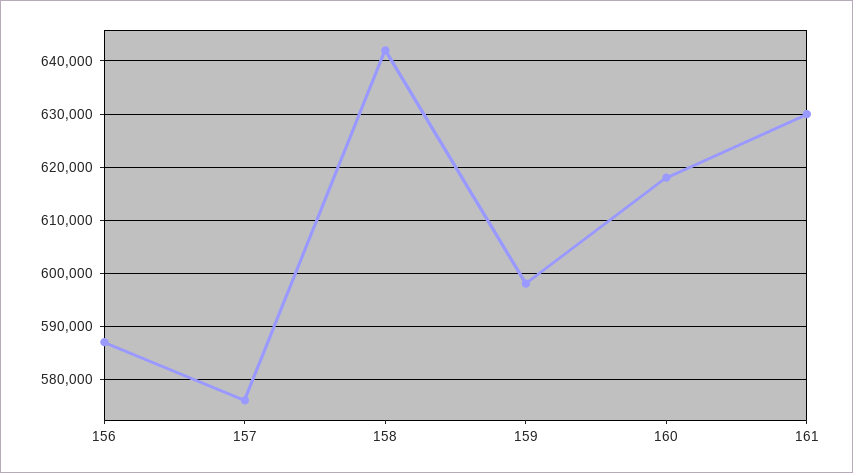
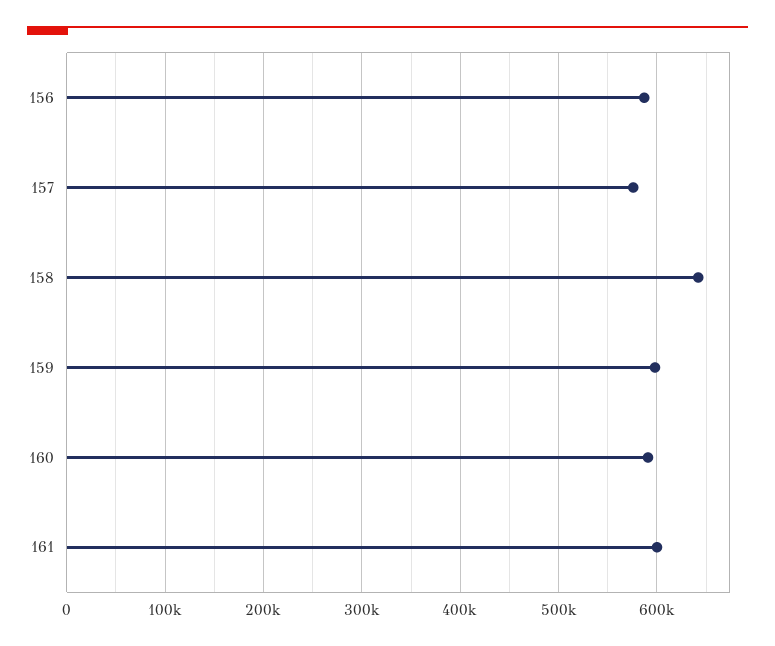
160: 618000 -> 590000
161: 630000 -> 600000

